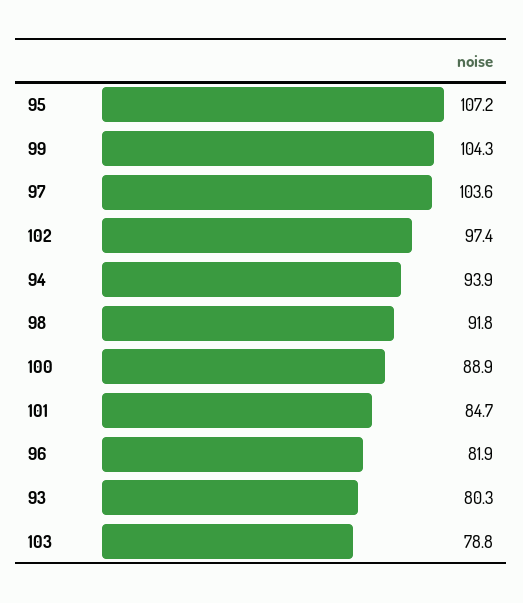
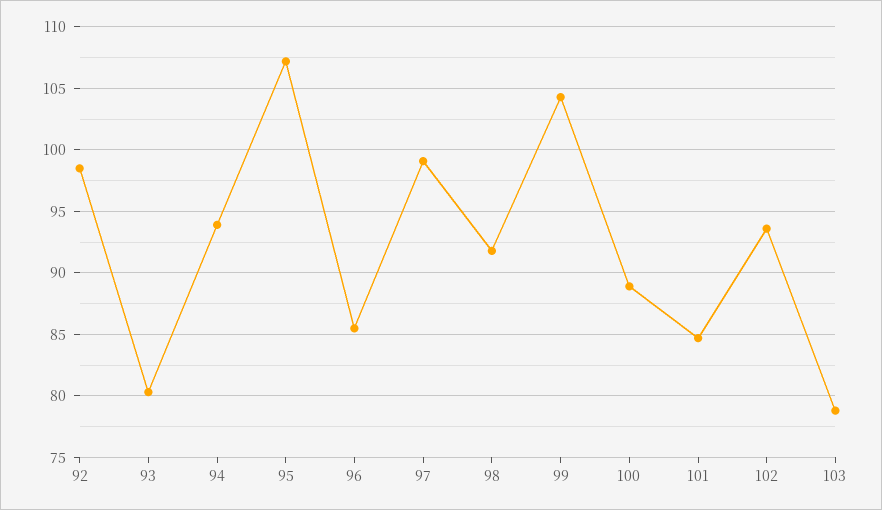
97: 103.6 -> 99
102: 97.4 -> 93.5
96: 81.9 -> 85.5
92: none -> 98.5

